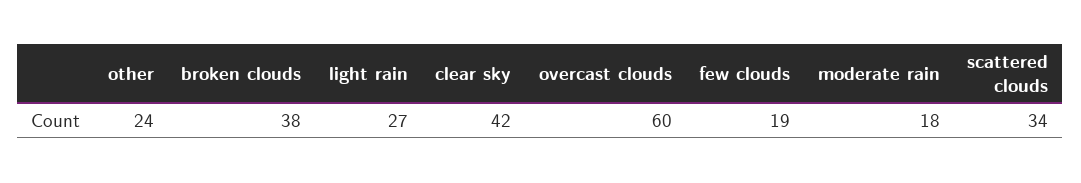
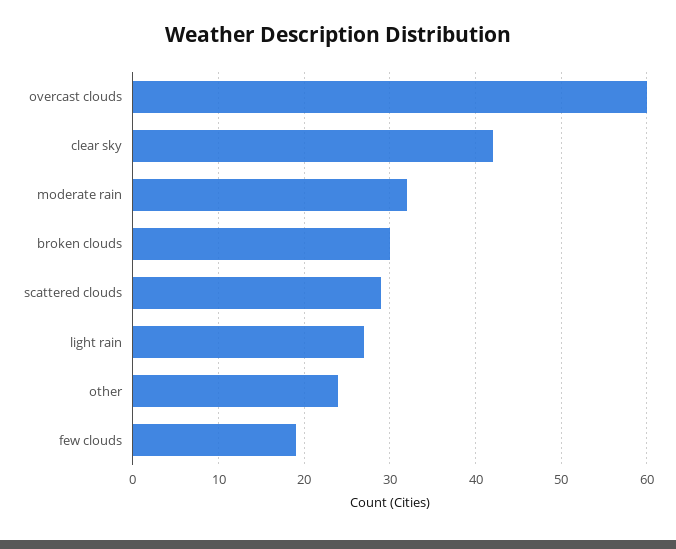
broken clouds: 38 -> 30
moderate rain: 18 -> 32
scattered clouds: 34 -> 29

